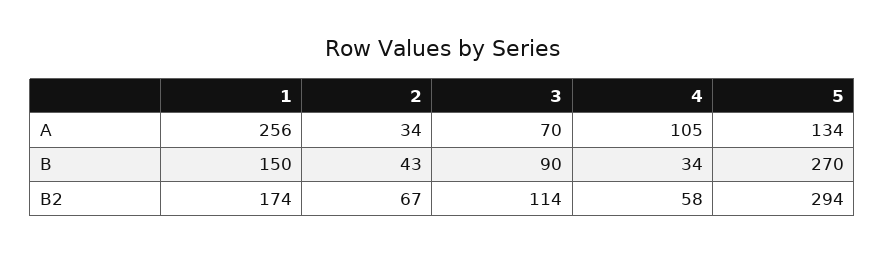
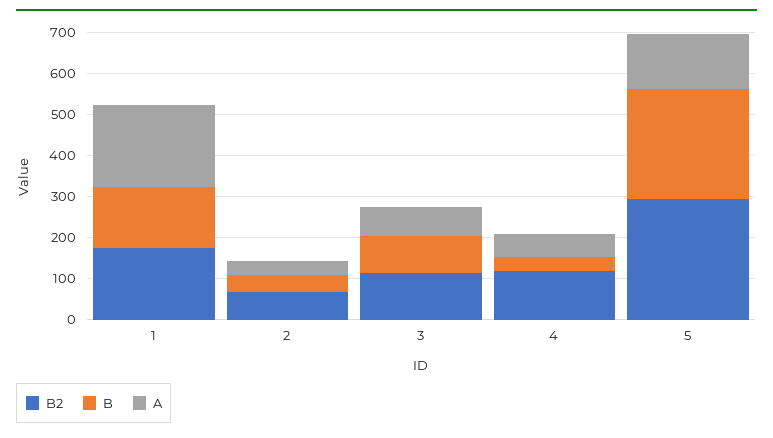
A, 1: 256 -> 200
A, 4: 105 -> 60
B2, 4: 58 -> 120

